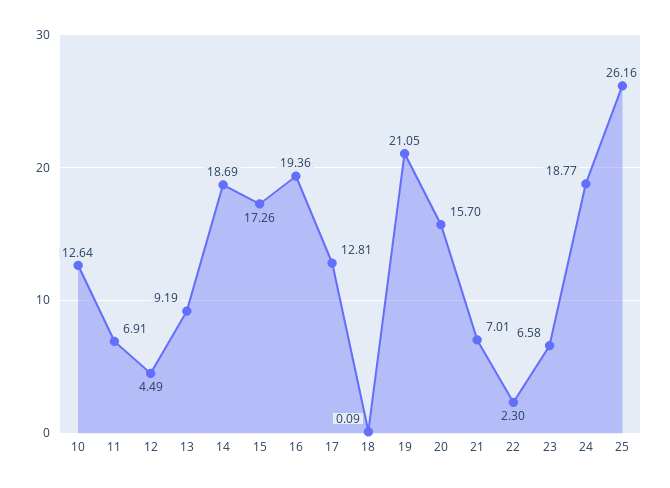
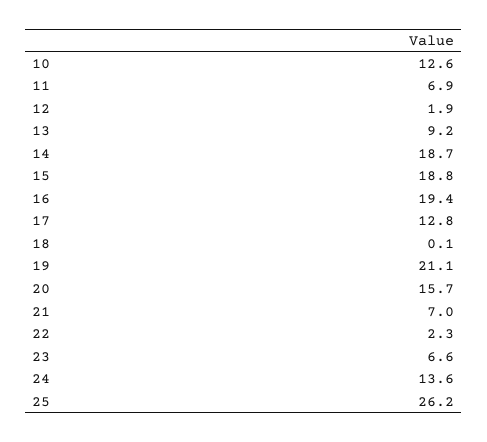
12: 4.49 -> 1.9
15: 17.26 -> 18.8
24: 18.77 -> 13.6

